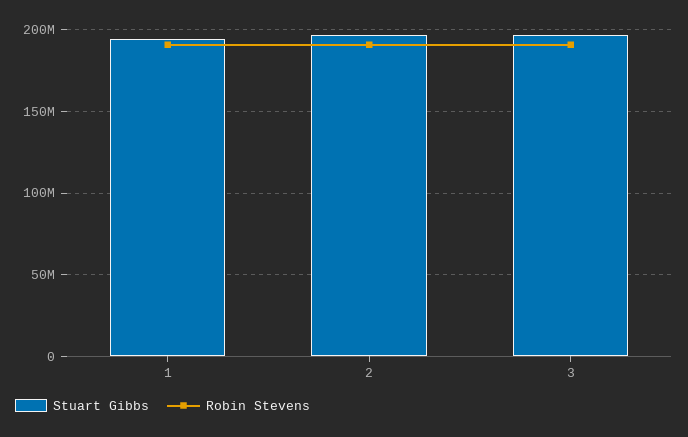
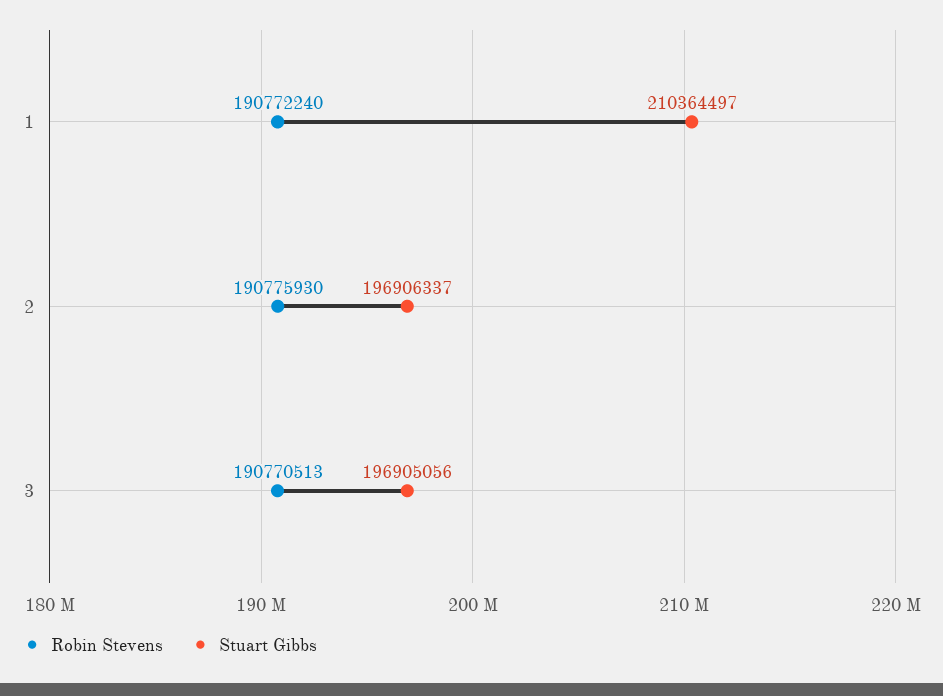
Stuart Gibbs, 1: 195000000 -> 210364497

